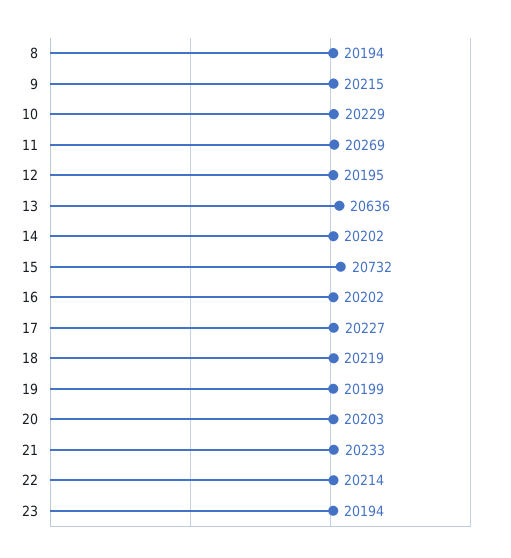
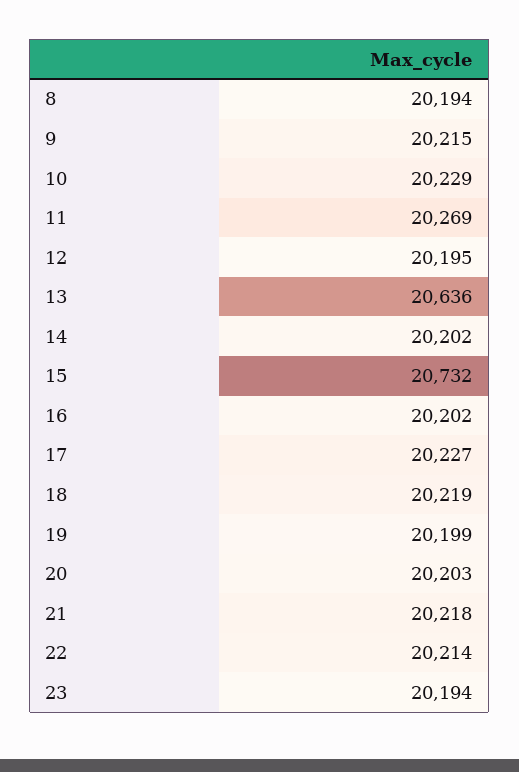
21: 20233 -> 20218

